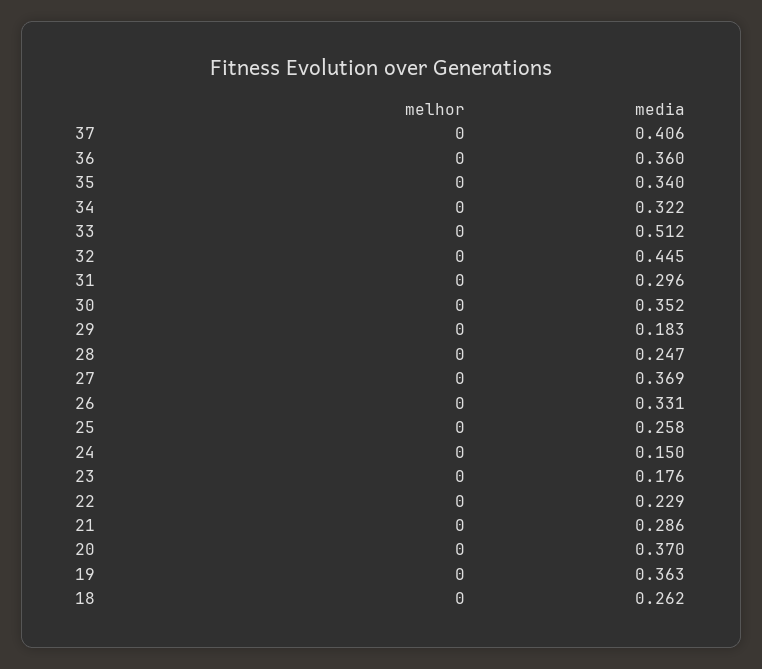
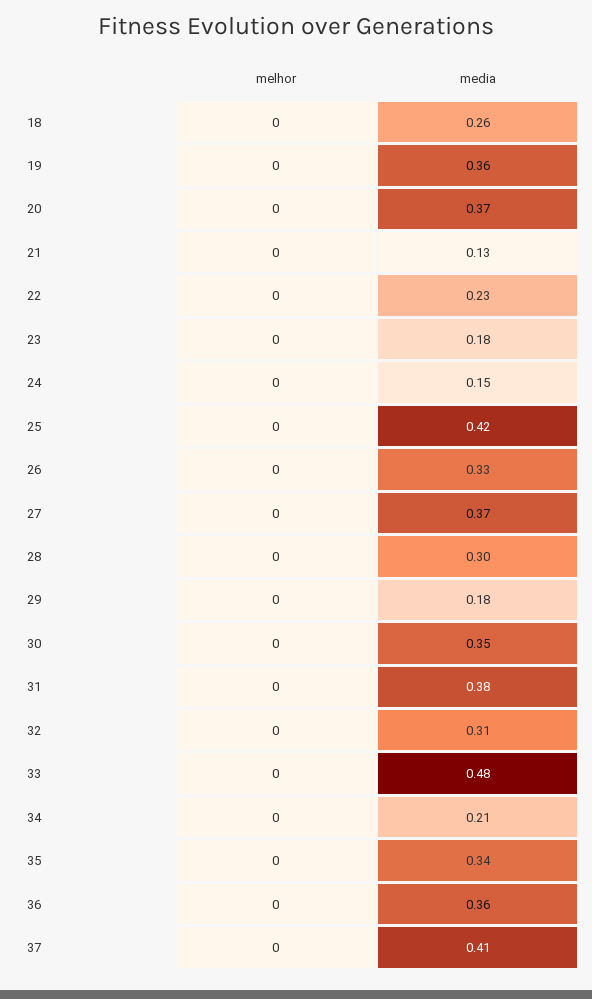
media, 34: 0.322 -> 0.21
media, 33: 0.512 -> 0.48
media, 32: 0.445 -> 0.31
media, 31: 0.296 -> 0.38
media, 28: 0.247 -> 0.3
media, 25: 0.258 -> 0.42
media, 21: 0.286 -> 0.13

